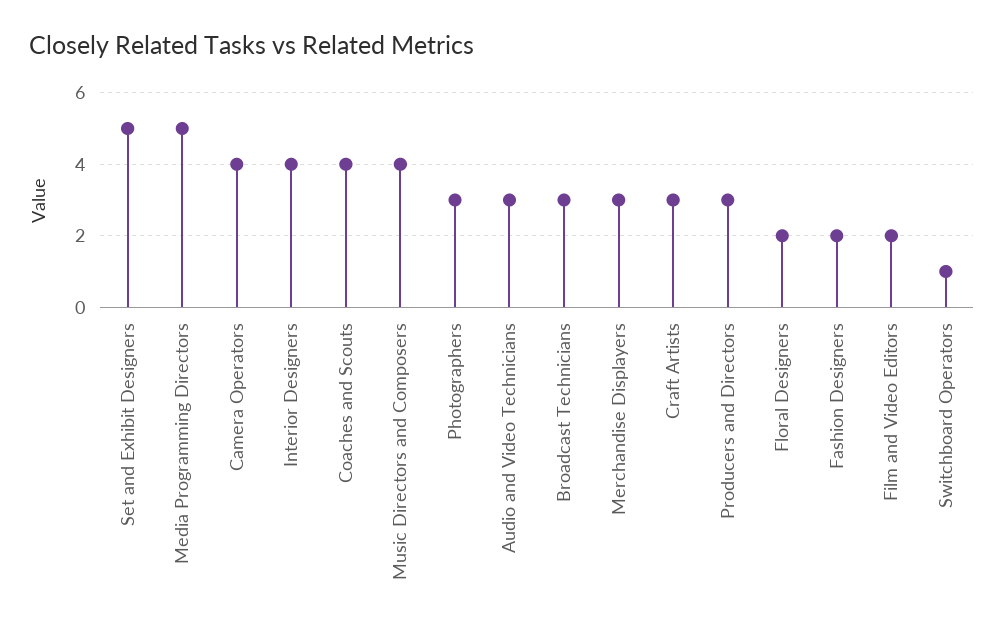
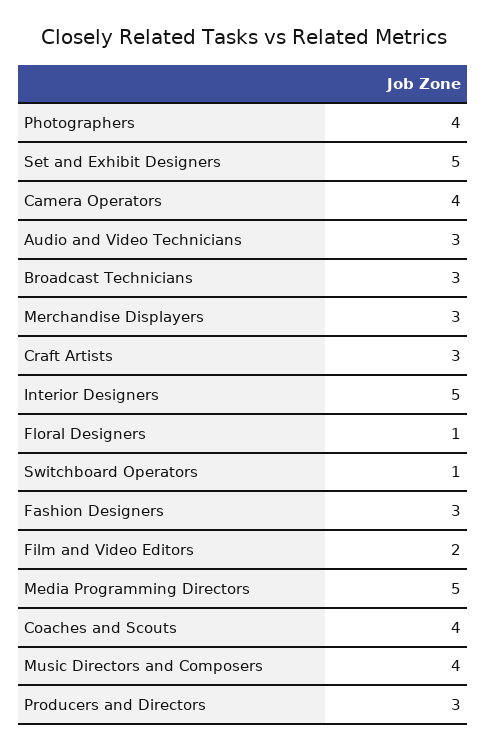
Interior Designers: 4 -> 5
Photographers: 3 -> 4
Floral Designers: 2 -> 1
Fashion Designers: 2 -> 3

